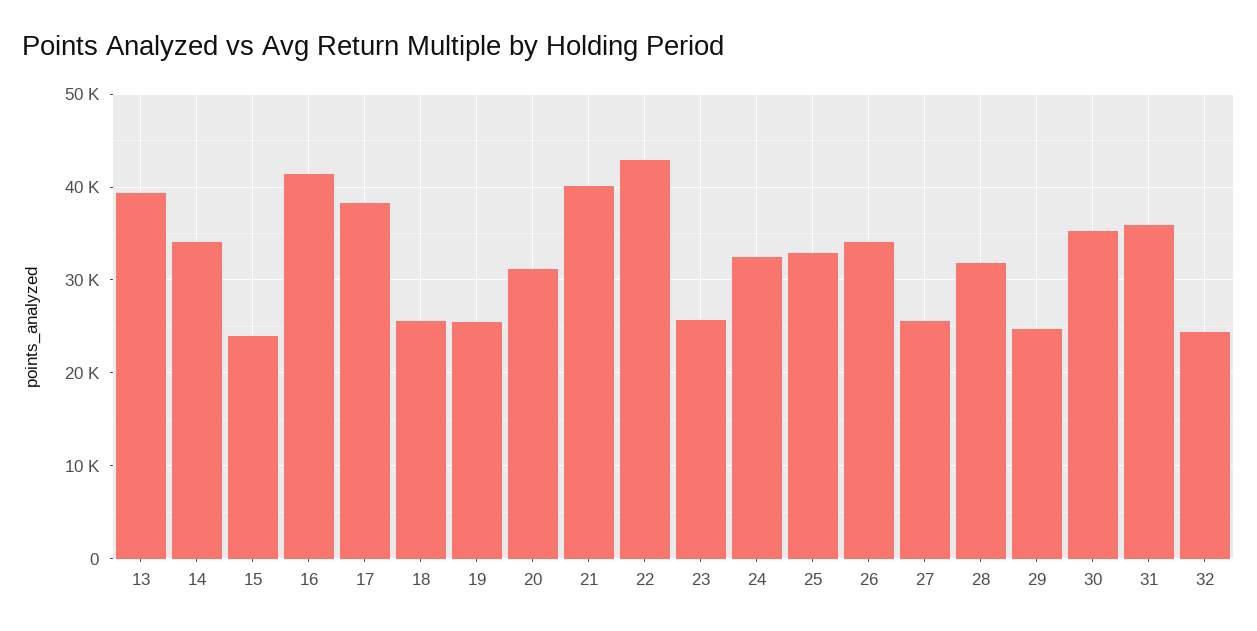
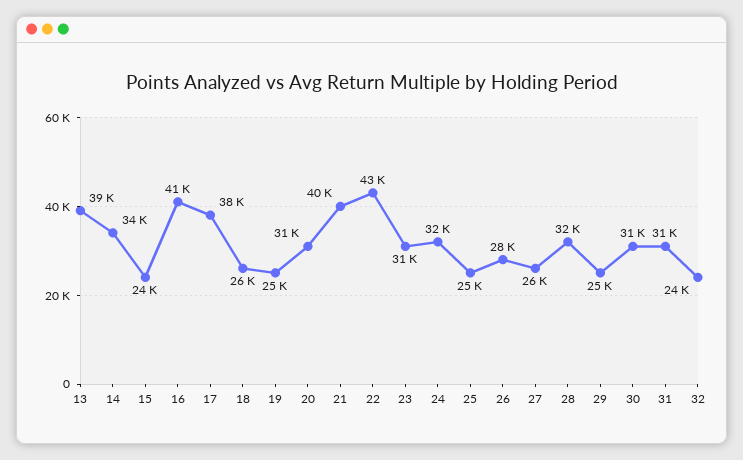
23: 26000 -> 31000
25: 33000 -> 25000
26: 34000 -> 28000
30: 35000 -> 31000
31: 36000 -> 31000

